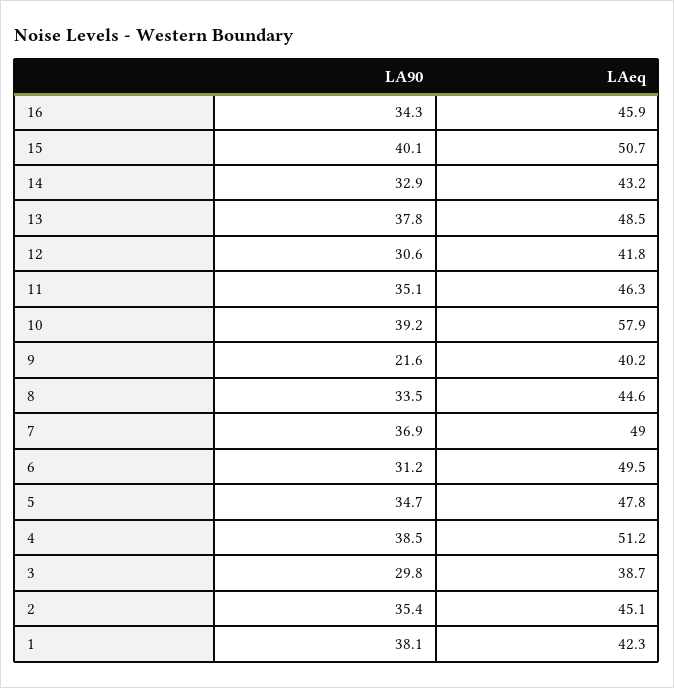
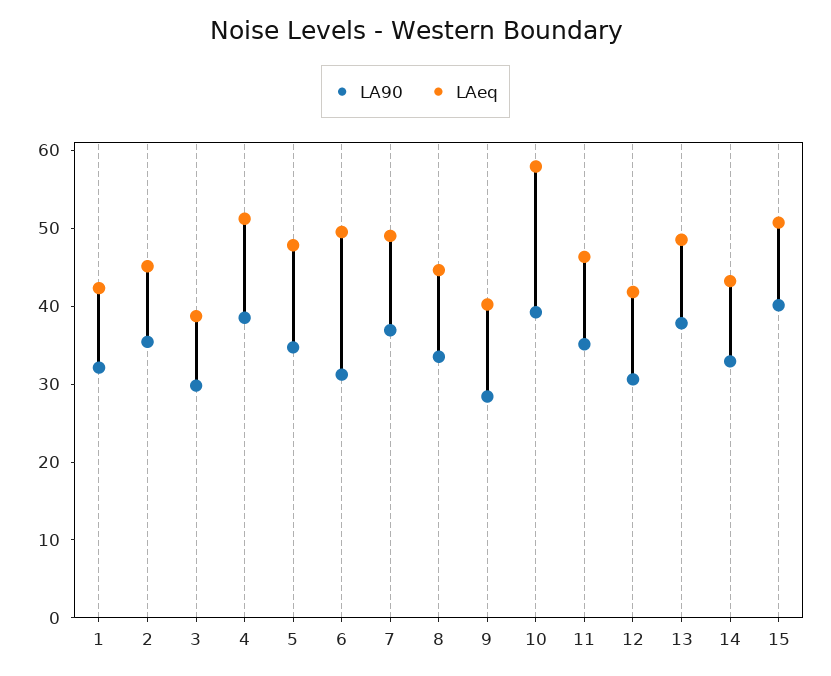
LA90, 16: 34.3 -> none
LAeq, 16: 45.9 -> none
LA90, 9: 21.6 -> 28
LA90, 1: 38.1 -> 32

